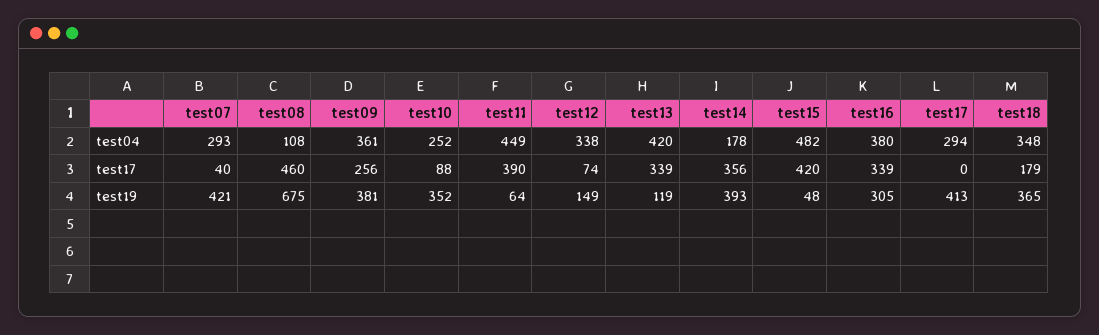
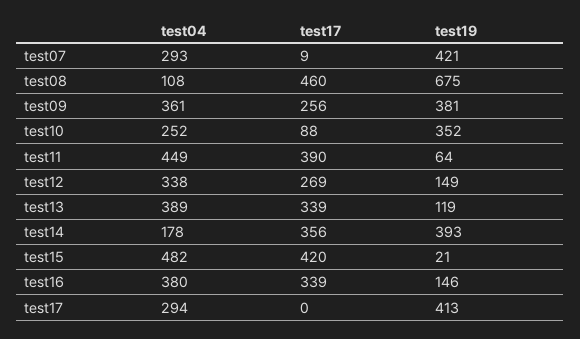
test13, test04: 420 -> 389
test18, test04: 348 -> none
test07, test17: 40 -> 9
test12, test17: 74 -> 269
test18, test17: 179 -> none
test15, test19: 48 -> 21
test16, test19: 305 -> 146
test18, test19: 365 -> none

